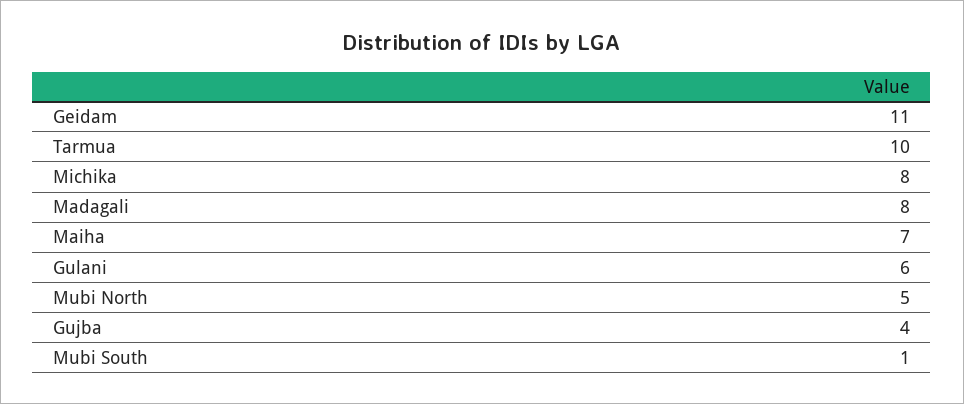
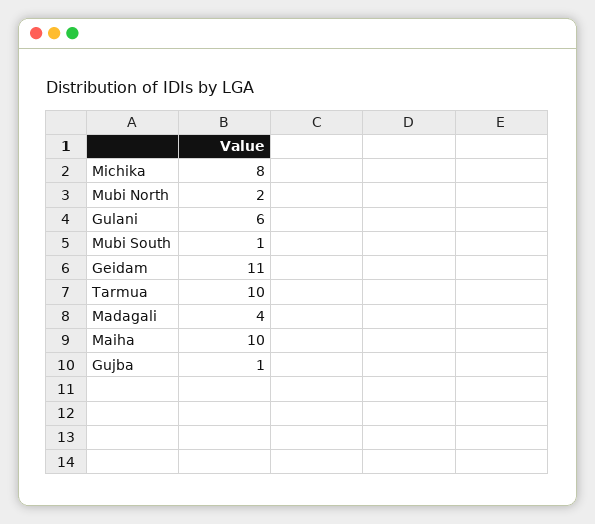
Madagali: 8 -> 4
Maiha: 7 -> 10
Mubi North: 5 -> 2
Gujba: 4 -> 1

